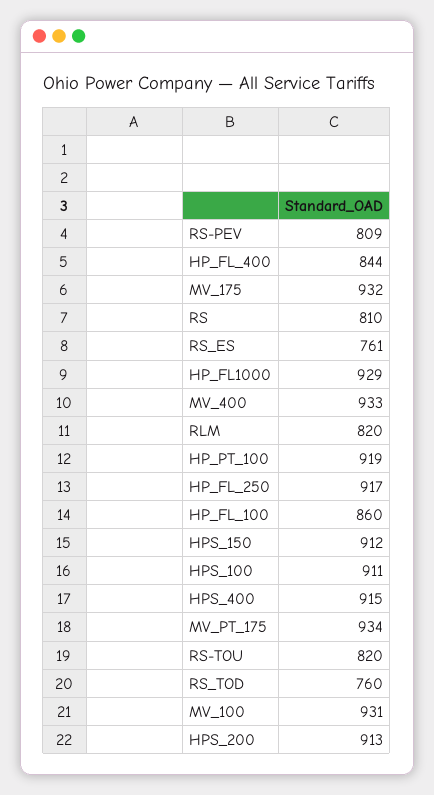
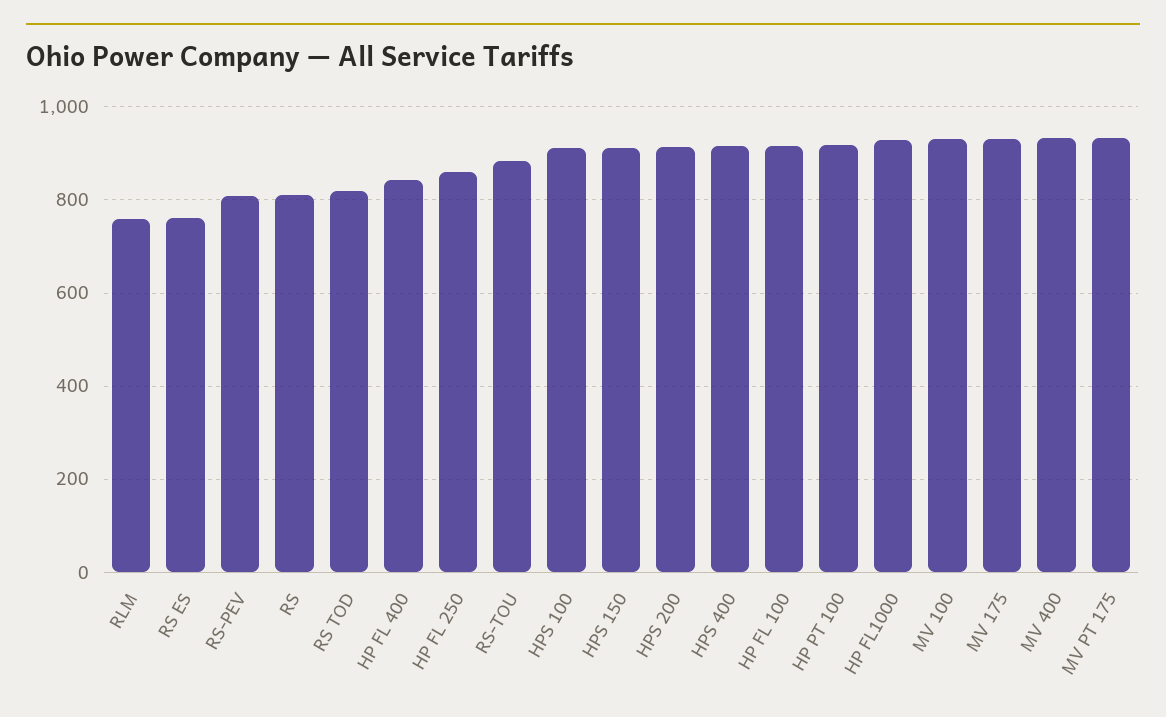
RLM: 820 -> 760
HP_FL_250: 917 -> 860
HP_FL_100: 860 -> 920
RS-TOU: 820 -> 880
RS_TOD: 760 -> 820

